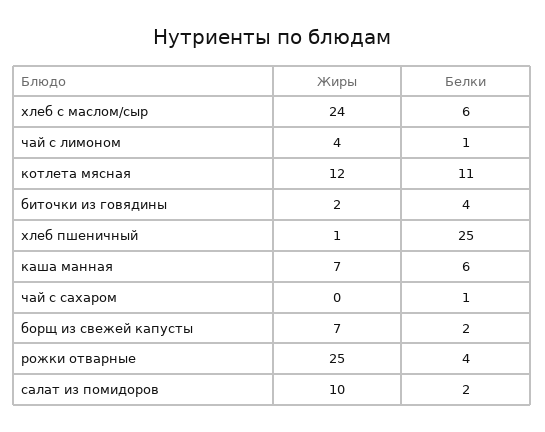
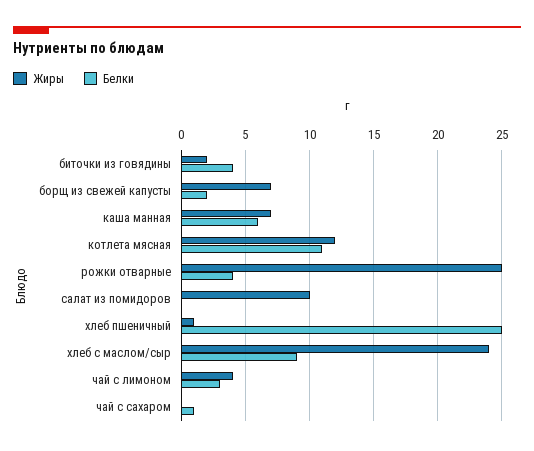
Белки, хлеб с маслом/сыр: 6 -> 9
Белки, чай с лимоном: 1 -> 3
Белки, салат из помидоров: 2 -> 0

